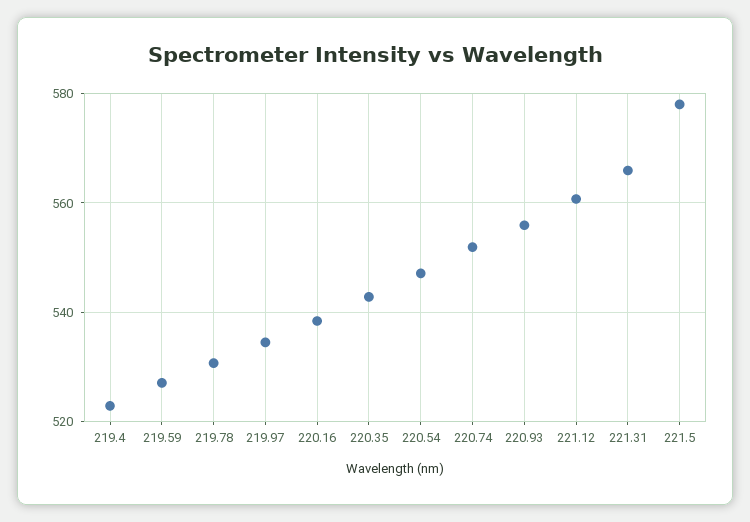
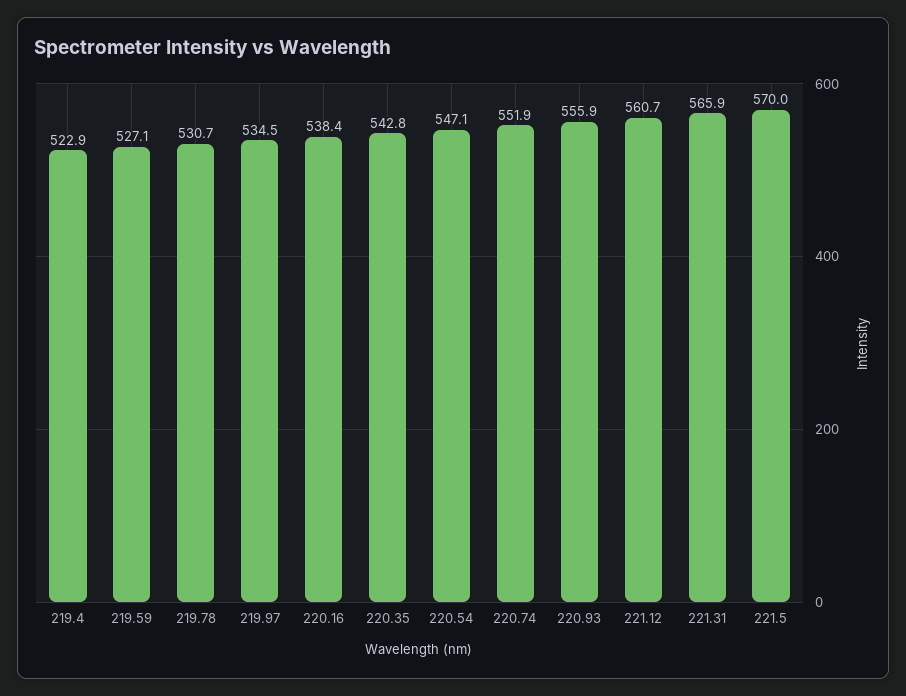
221.5: 578 -> 570

